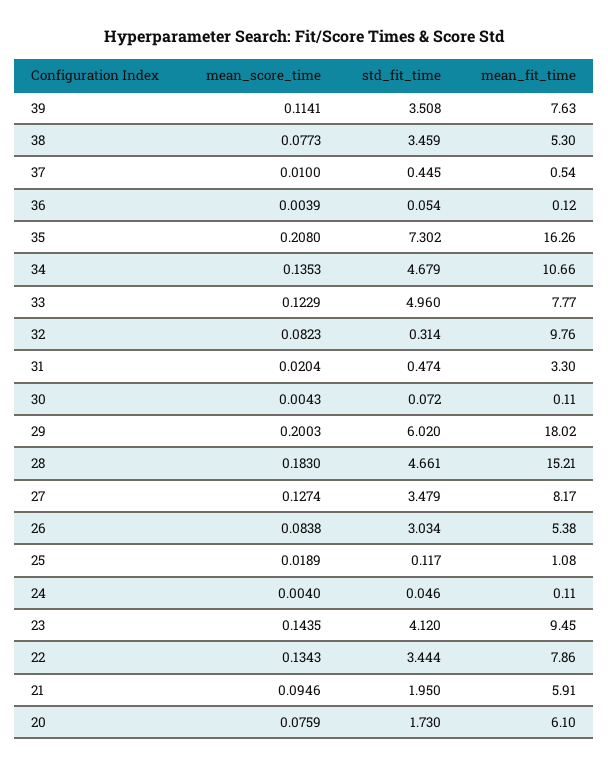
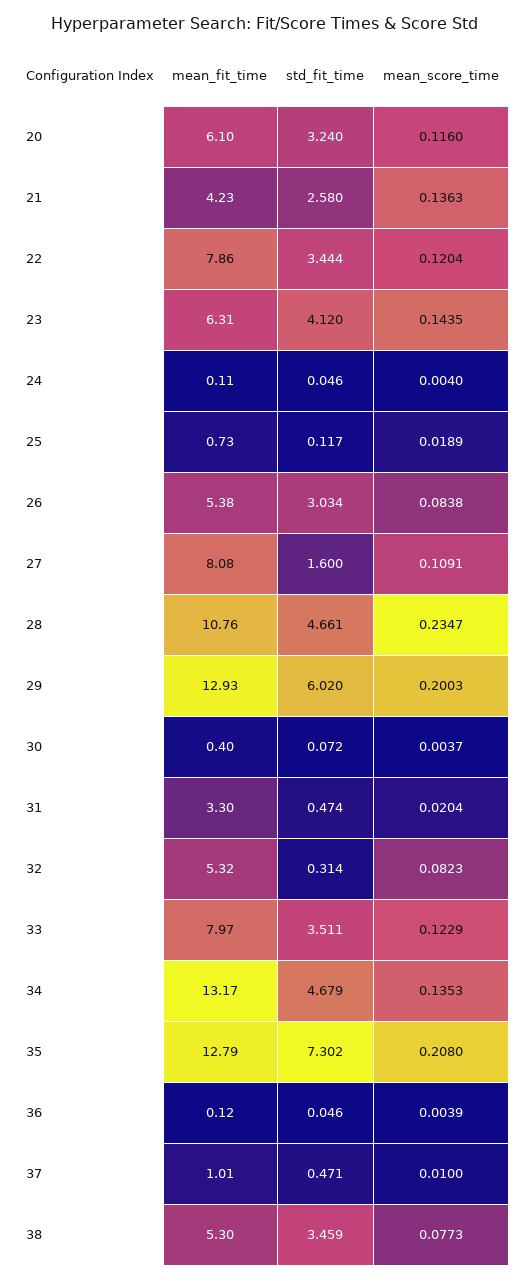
mean_score_time, 39: 0.1141 -> none
std_fit_time, 39: 3.508 -> none
mean_fit_time, 39: 7.63 -> none
std_fit_time, 37: 0.445 -> 0.471
mean_fit_time, 37: 0.54 -> 1.01
std_fit_time, 36: 0.054 -> 0.046
mean_fit_time, 35: 16.26 -> 12.79
mean_fit_time, 34: 10.66 -> 13.17
std_fit_time, 33: 4.96 -> 3.511
mean_fit_time, 33: 7.77 -> 7.97
mean_fit_time, 32: 9.76 -> 5.32
mean_score_time, 30: 0.0043 -> 0.0037
mean_fit_time, 30: 0.11 -> 0.4
mean_fit_time, 29: 18.02 -> 12.93
mean_score_time, 28: 0.183 -> 0.2347
mean_fit_time, 28: 15.21 -> 10.76
mean_score_time, 27: 0.1274 -> 0.1091
std_fit_time, 27: 3.479 -> 1.6
mean_fit_time, 27: 8.17 -> 8.08
mean_fit_time, 25: 1.08 -> 0.73
mean_fit_time, 23: 9.45 -> 6.31
mean_score_time, 22: 0.1343 -> 0.1204
mean_score_time, 21: 0.0946 -> 0.1363
std_fit_time, 21: 1.95 -> 2.58
mean_fit_time, 21: 5.91 -> 4.23
mean_score_time, 20: 0.0759 -> 0.116
std_fit_time, 20: 1.73 -> 3.24

